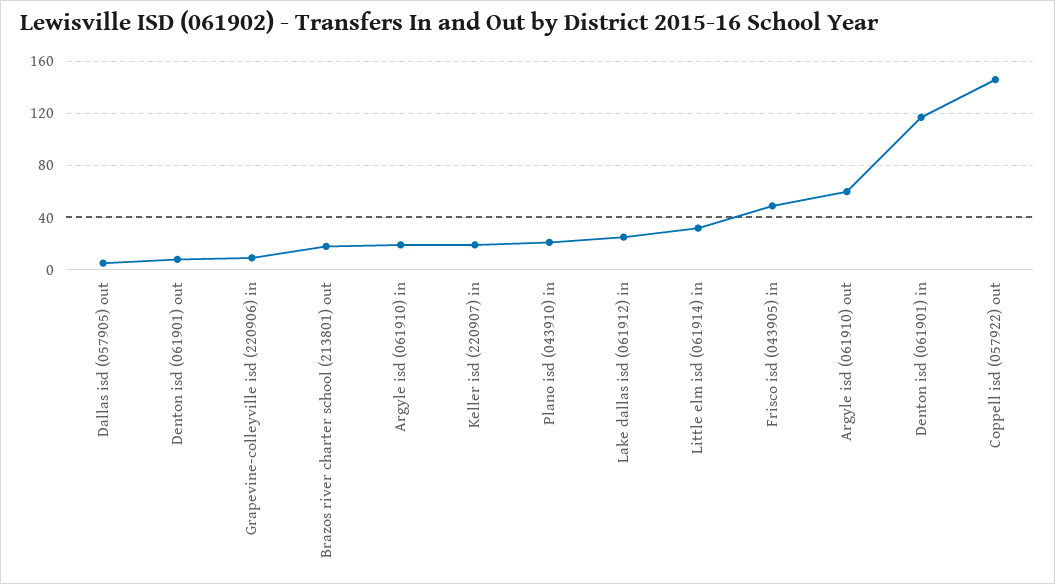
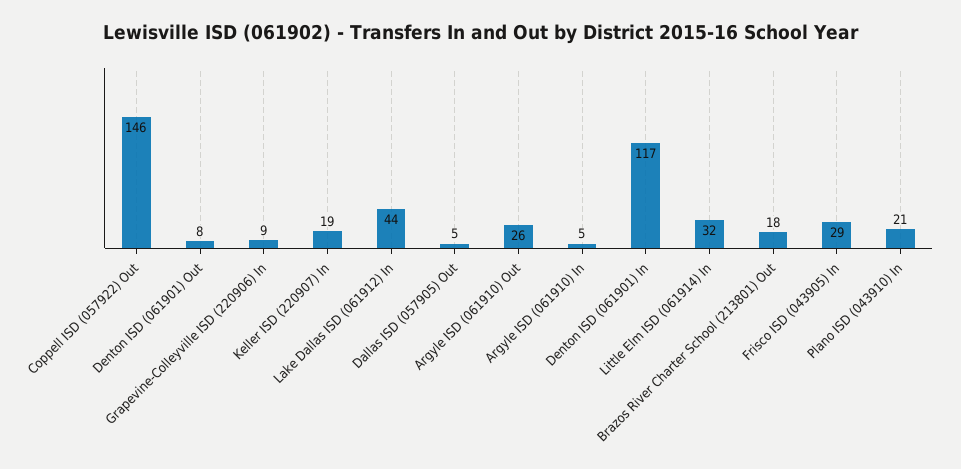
Argyle isd (061910) in: 20 -> 5
Lake dallas isd (061912) in: 25 -> 44
Frisco isd (043905) in: 50 -> 29
Argyle isd (061910) out: 60 -> 26

